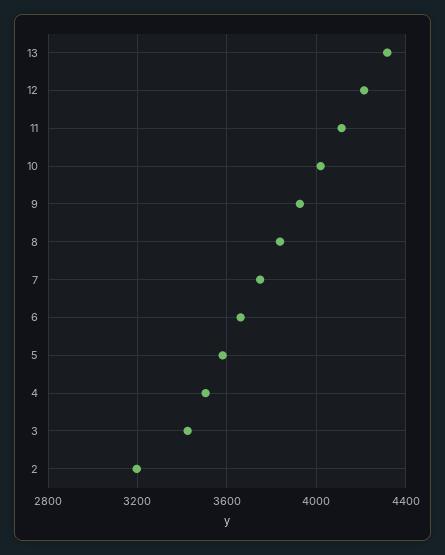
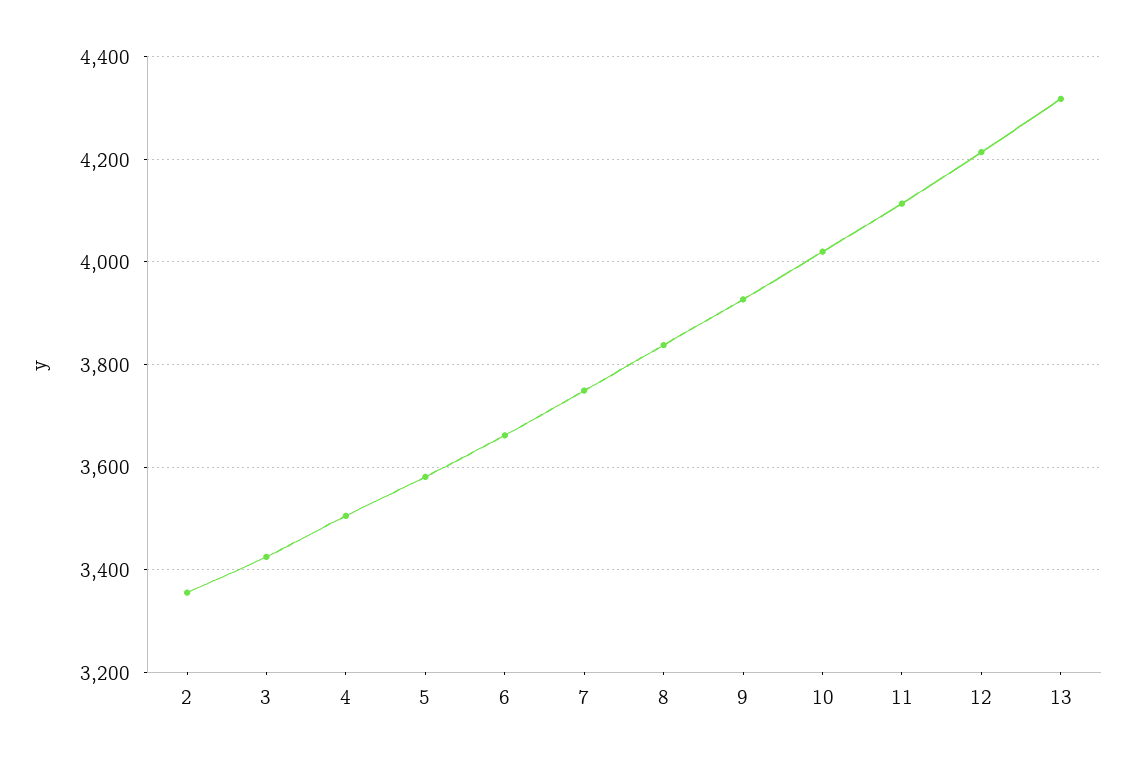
2: 3200 -> 3360

